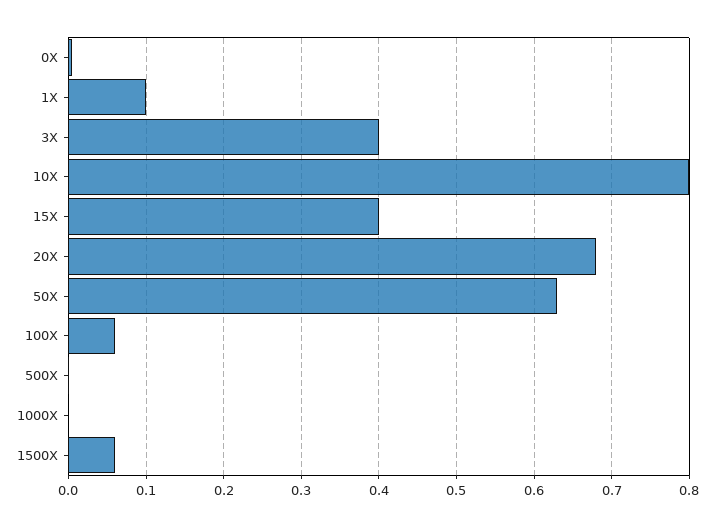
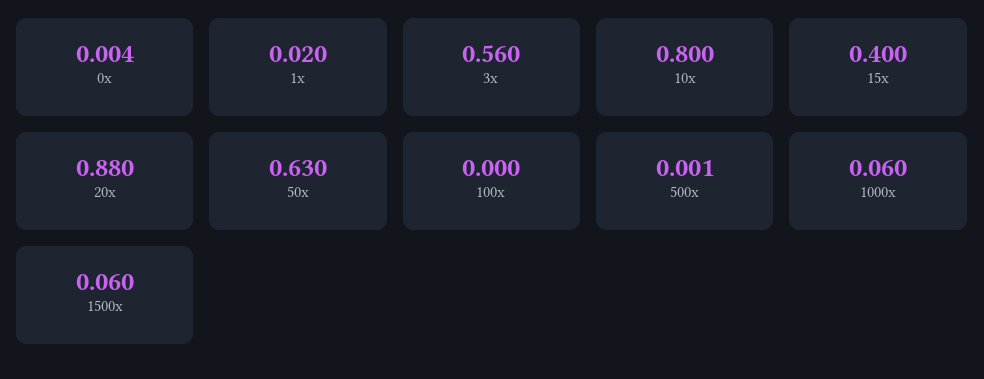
1X: 0.1 -> 0.02
3X: 0.4 -> 0.56
20X: 0.68 -> 0.88
100X: 0.06 -> 0
1000X: 0 -> 0.06

